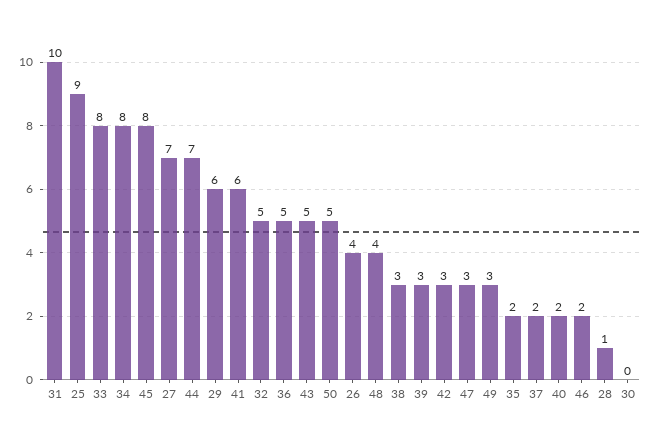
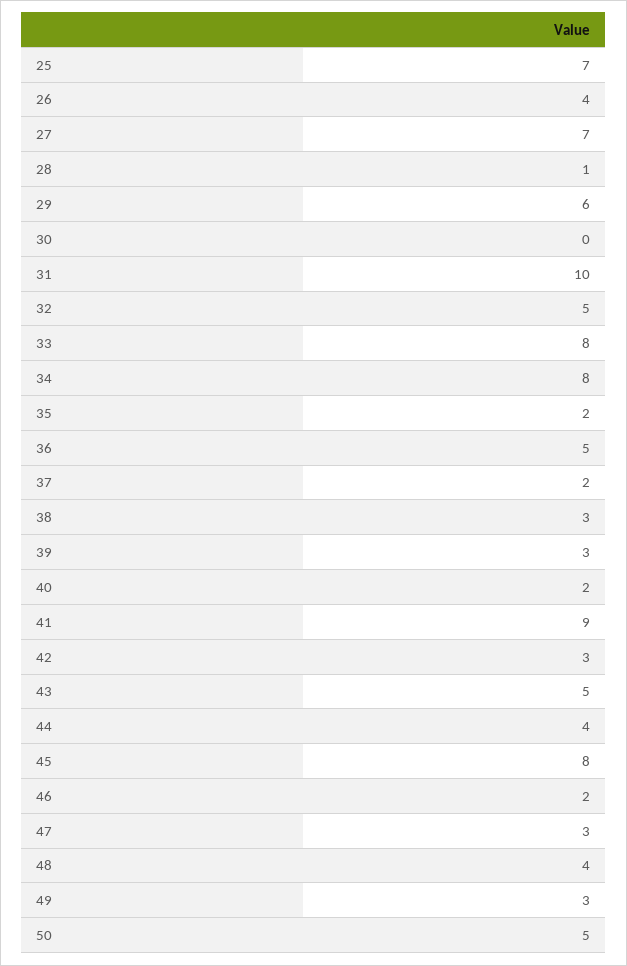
25: 9 -> 7
44: 7 -> 4
41: 6 -> 9

